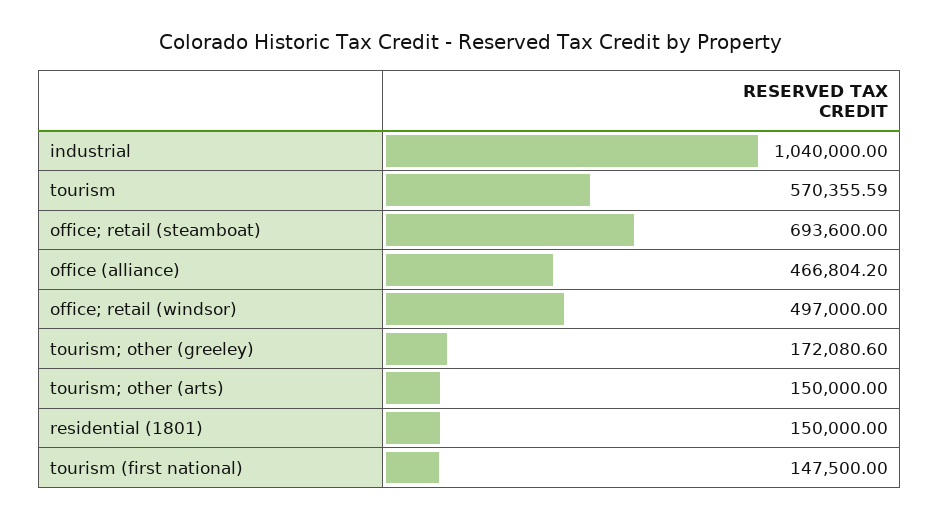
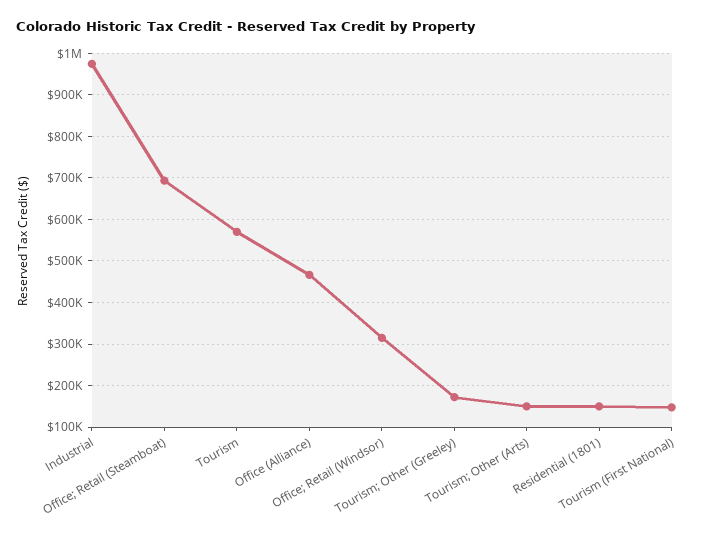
industrial: 1040000 -> 980000
office; retail (windsor): 497000 -> 320000

